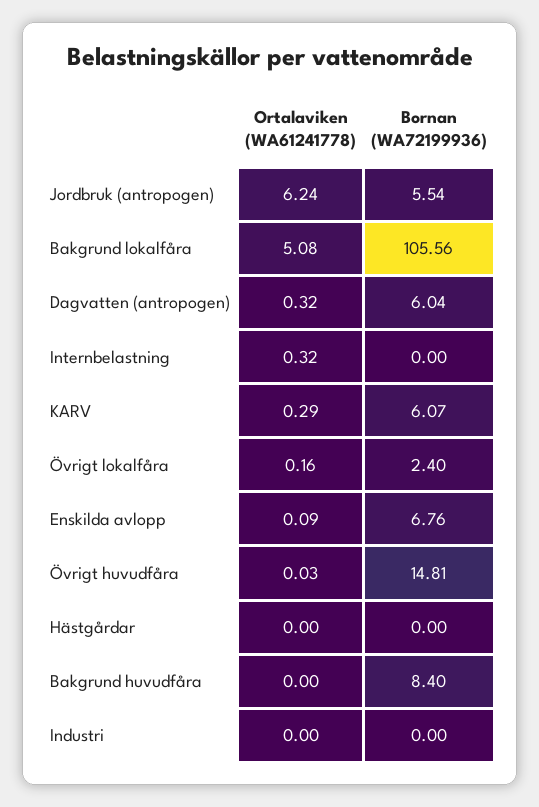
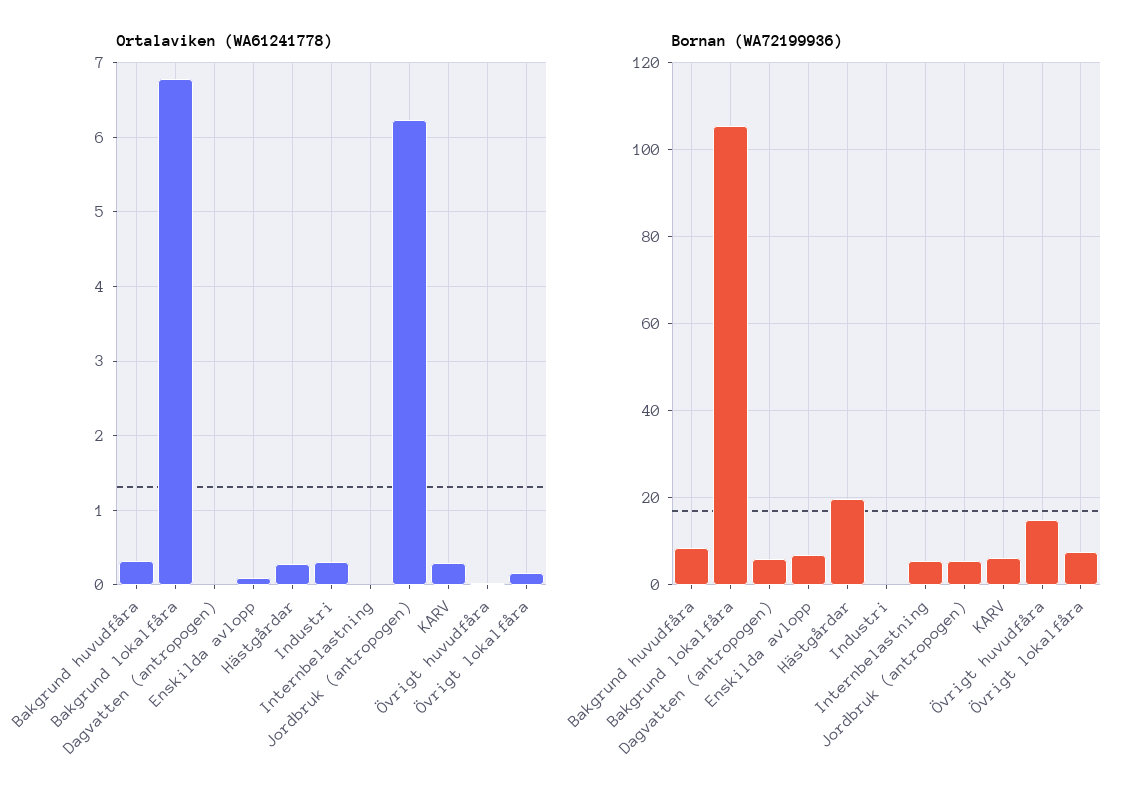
Ortalaviken (WA61241778), Bakgrund lokalfåra: 5.08 -> 6.8
Ortalaviken (WA61241778), Dagvatten (antropogen): 0.32 -> 0
Ortalaviken (WA61241778), Internbelastning: 0.32 -> 0
Bornan (WA72199936), Internbelastning: 0 -> 6
Bornan (WA72199936), Övrigt lokalfåra: 2.4 -> 8
Ortalaviken (WA61241778), Hästgårdar: 0 -> 0.3
Bornan (WA72199936), Hästgårdar: 0 -> 20
Ortalaviken (WA61241778), Bakgrund huvudfåra: 0 -> 0.3
Ortalaviken (WA61241778), Industri: 0 -> 0.3

